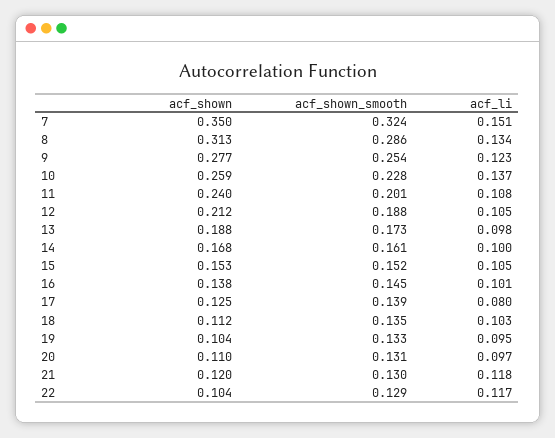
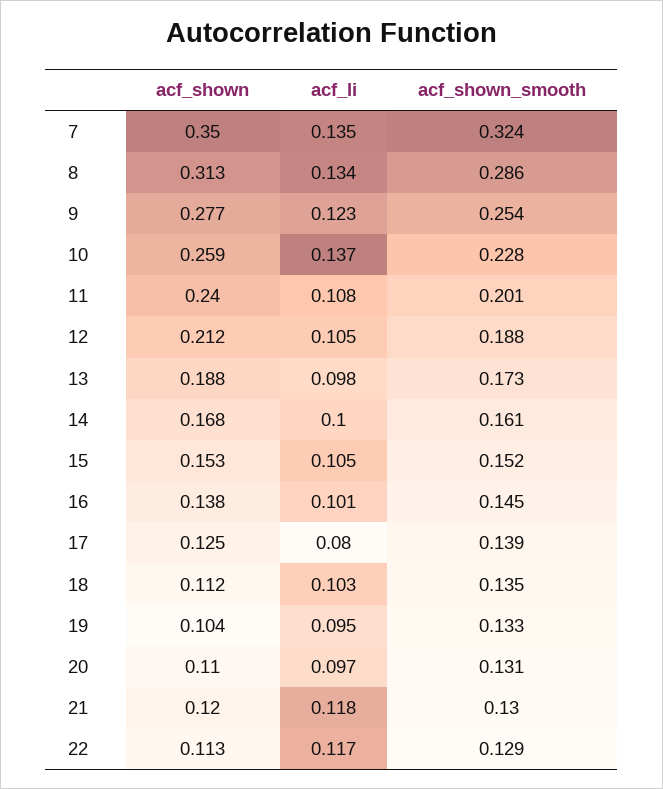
acf_li, 7: 0.151 -> 0.135
acf_shown, 22: 0.104 -> 0.113

